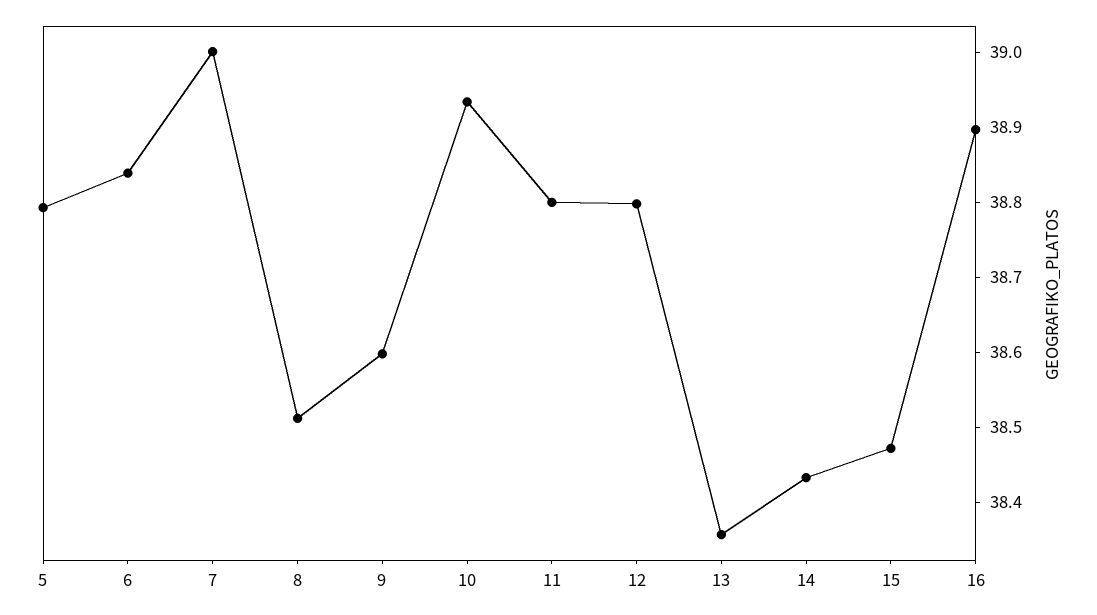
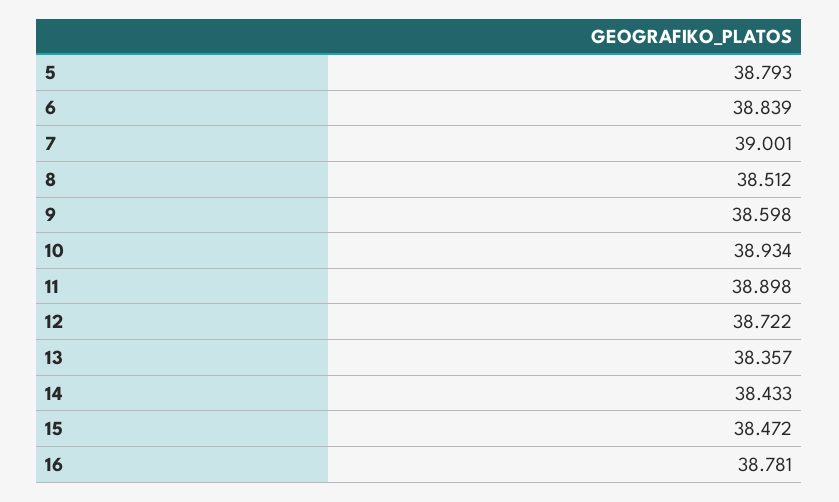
11: 38.8 -> 38.898
12: 38.8 -> 38.722
16: 38.9 -> 38.781

